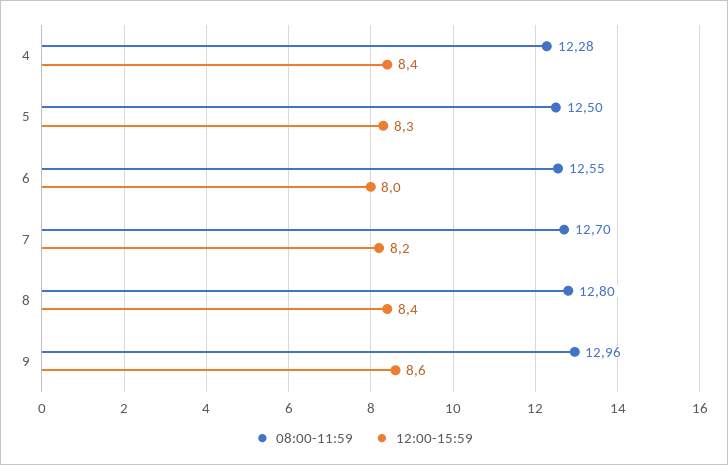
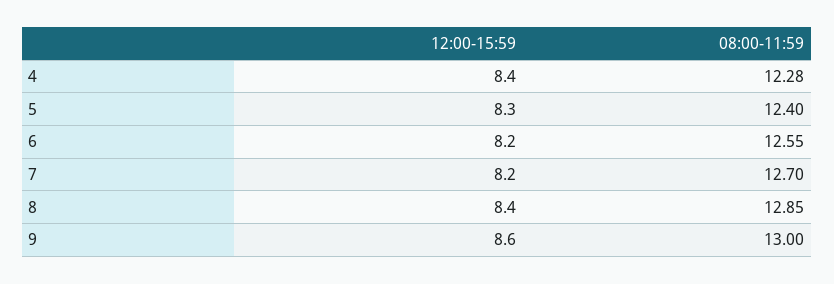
08:00-11:59, 5: 12.5 -> 12.4
12:00-15:59, 6: 8 -> 8.2
08:00-11:59, 8: 12.8 -> 12.85
08:00-11:59, 9: 12.96 -> 13

